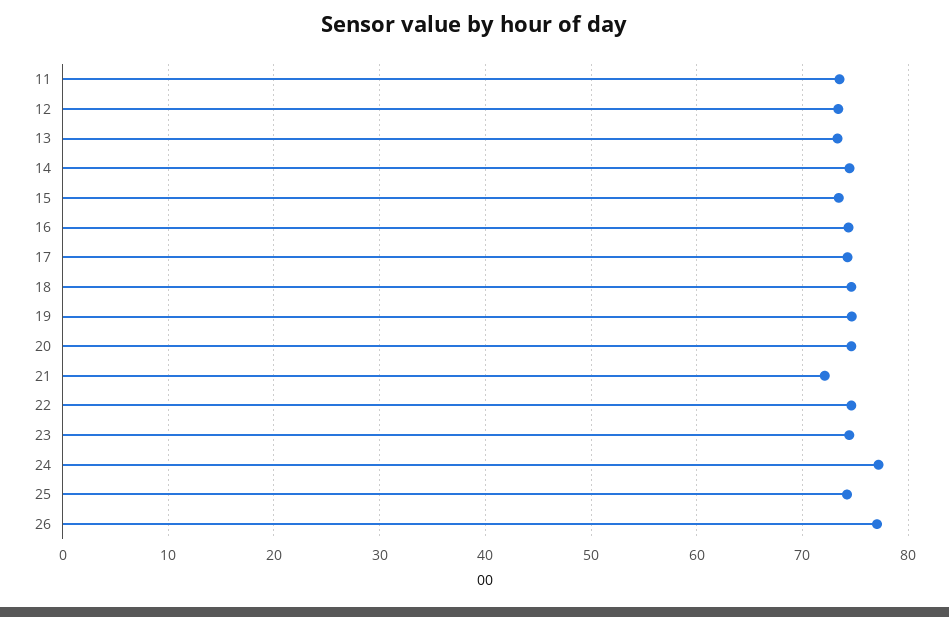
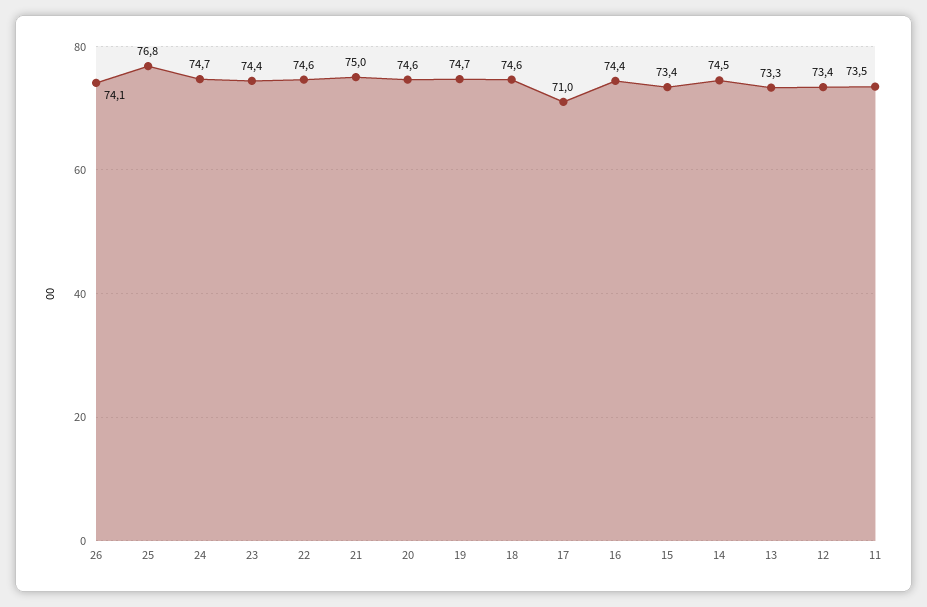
17: 74 -> 71
21: 72 -> 75
24: 77 -> 74.7
25: 74 -> 76.8
26: 77 -> 74.1

